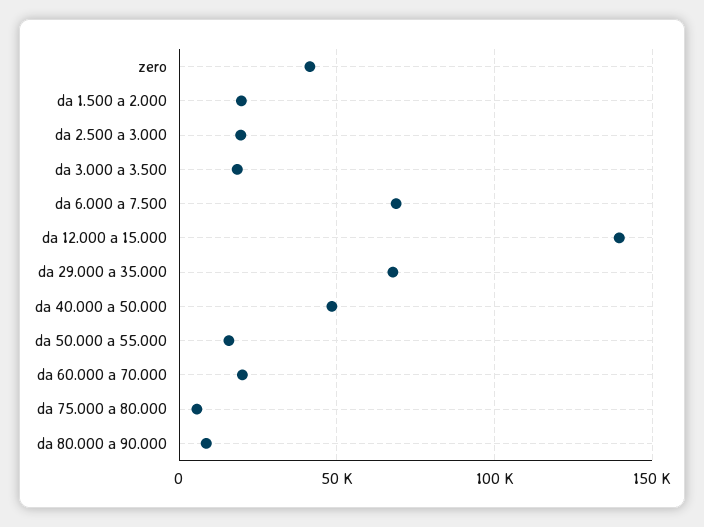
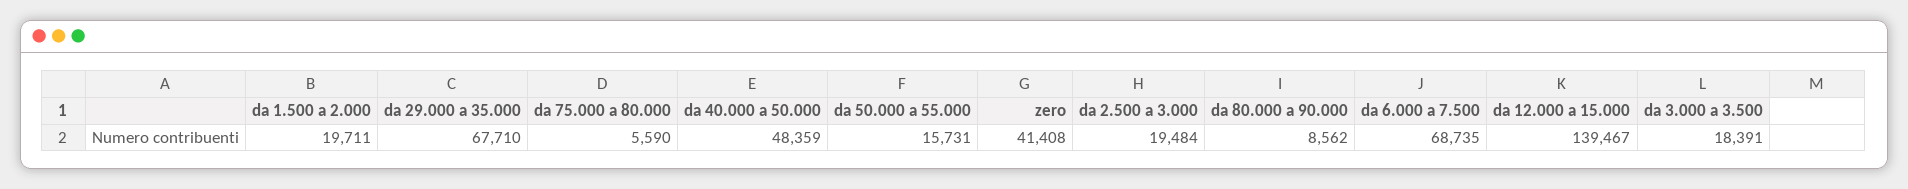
da 60.000 a 70.000: 20000 -> none

